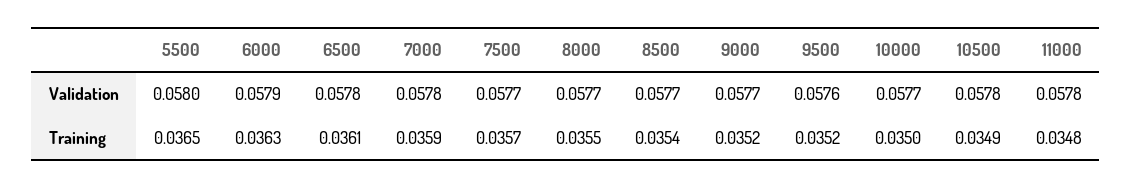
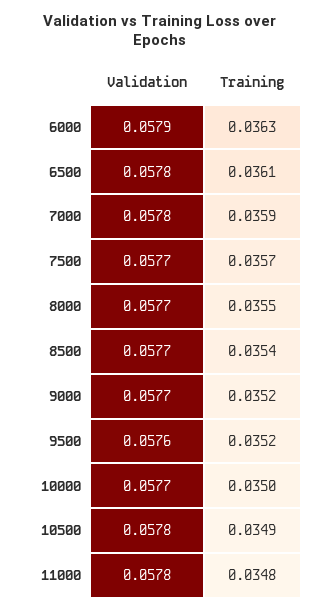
5500, Validation: 0.058 -> none
5500, Training: 0.0365 -> none

